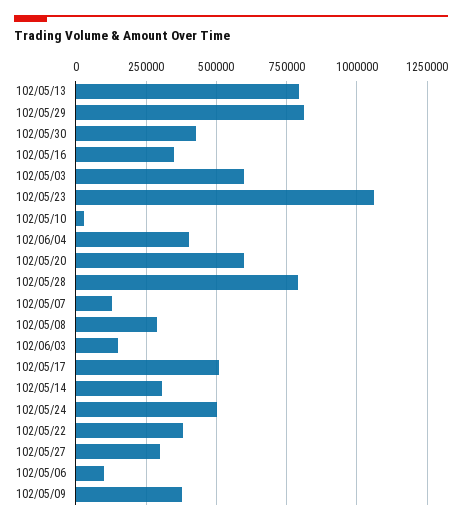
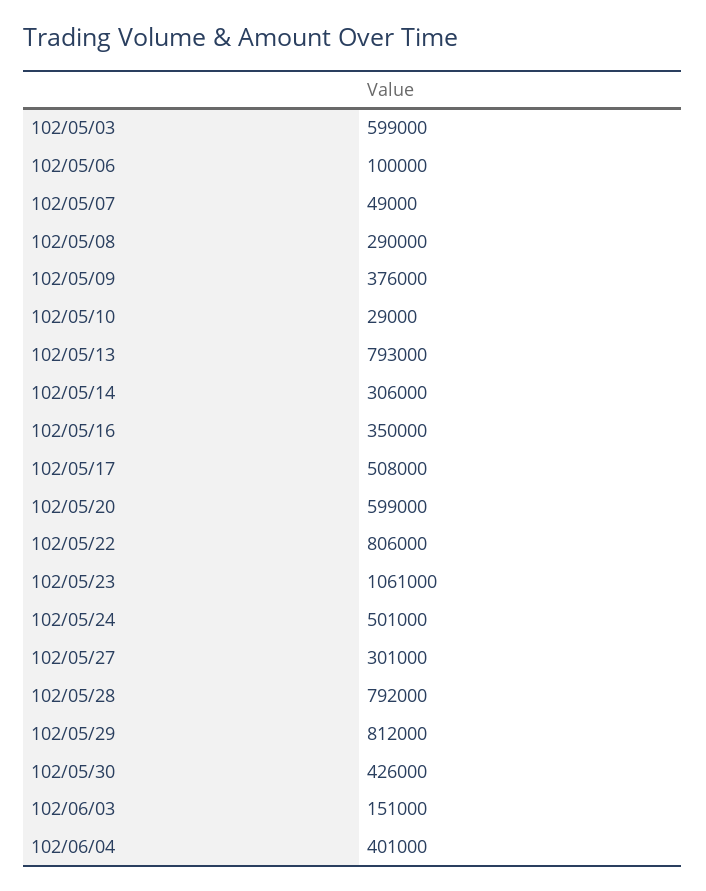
102/05/07: 125000 -> 49000
102/05/22: 375000 -> 806000

